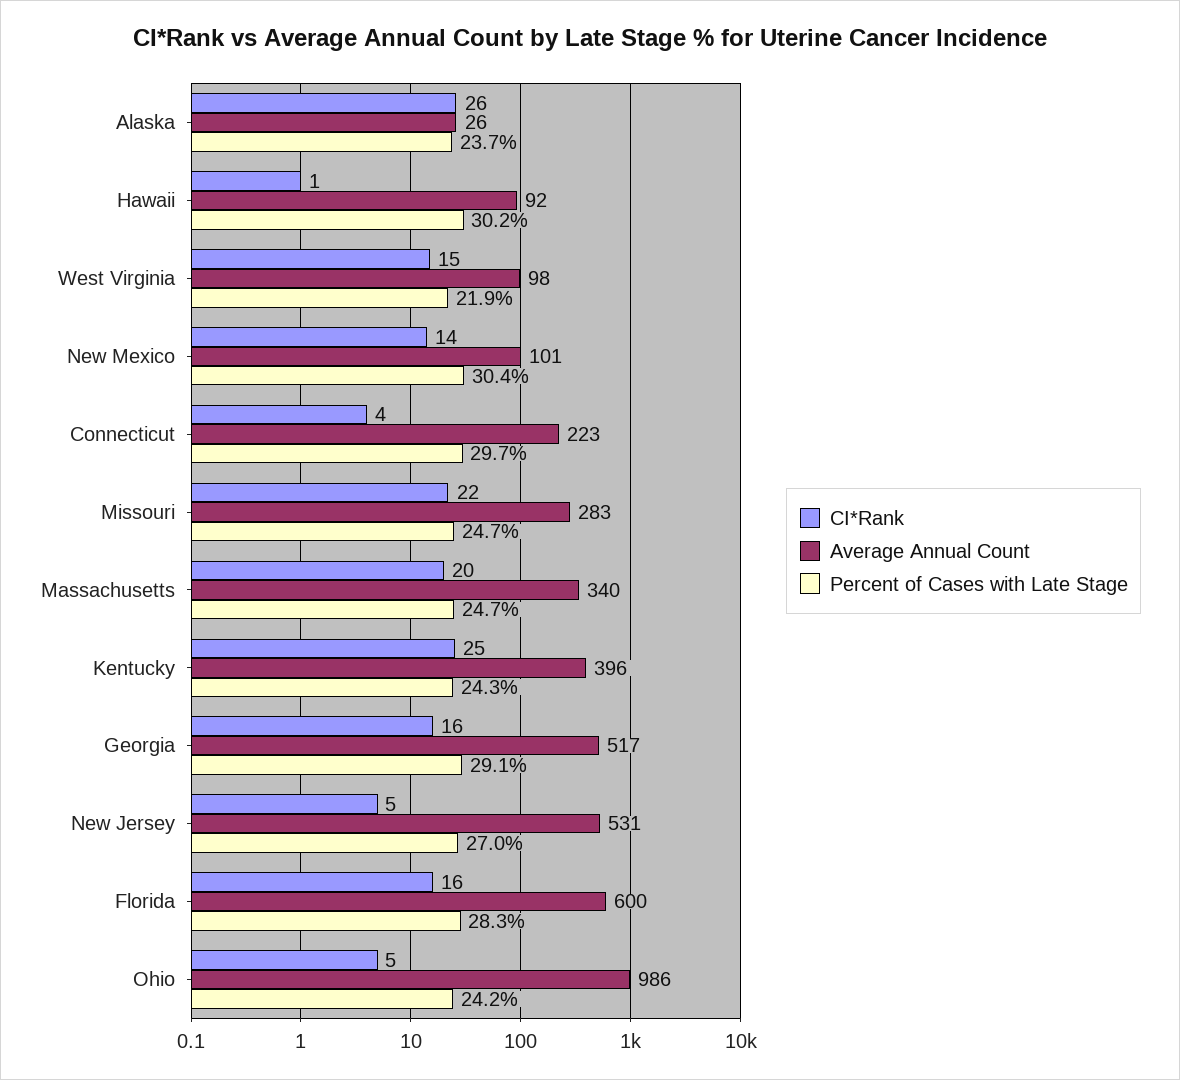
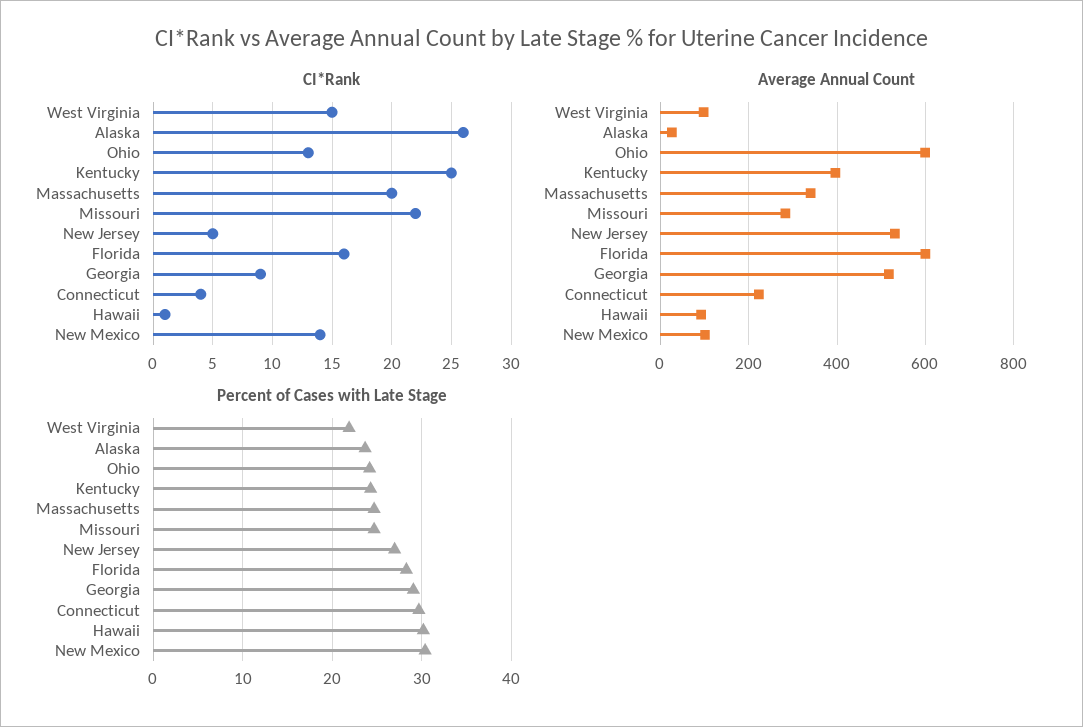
CI*Rank, Georgia: 16 -> 9
CI*Rank, Ohio: 5 -> 13
Average Annual Count, Ohio: 986 -> 600

